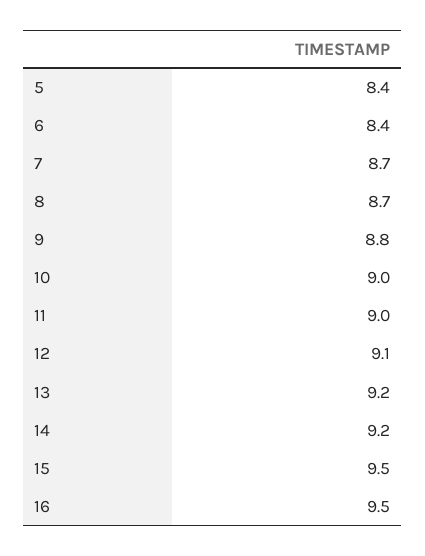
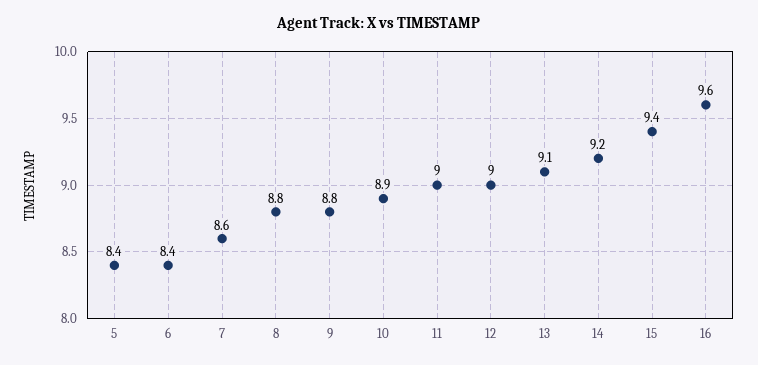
7: 8.7 -> 8.6
8: 8.7 -> 8.8
10: 9 -> 8.9
12: 9.1 -> 9
13: 9.2 -> 9.1
15: 9.5 -> 9.4
16: 9.5 -> 9.6

